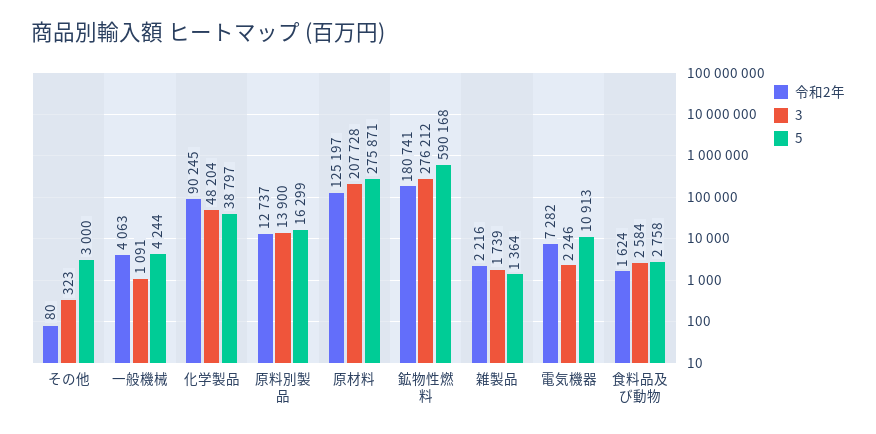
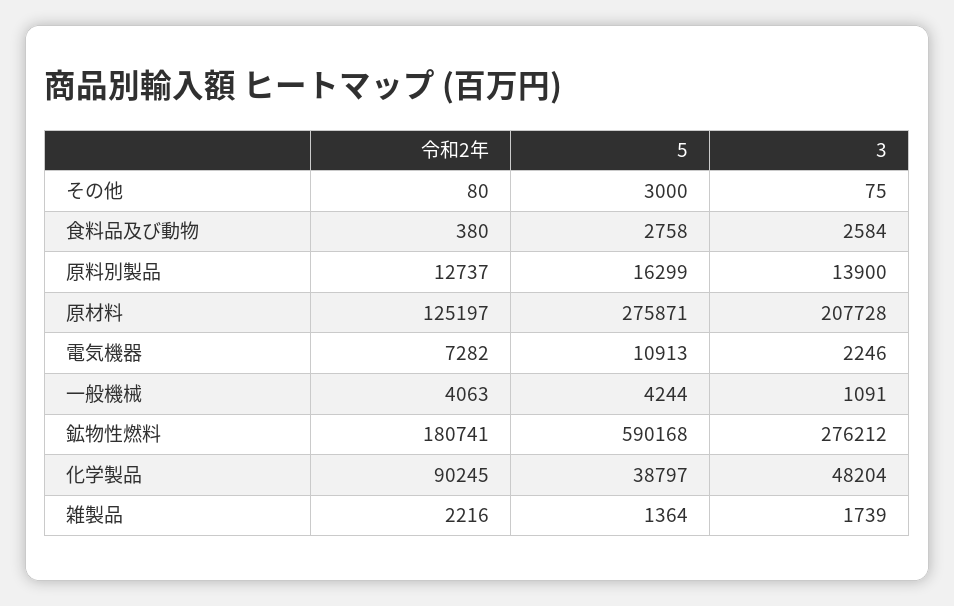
3, その他: 323 -> 75
令和2年, 食料品及び動物: 1624 -> 380

